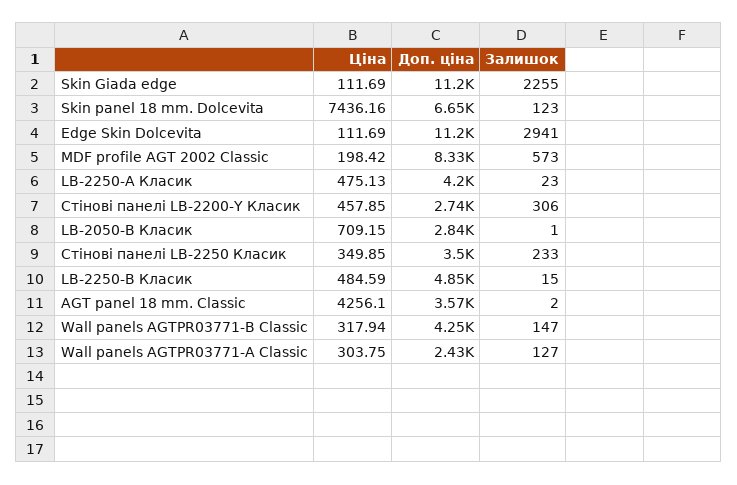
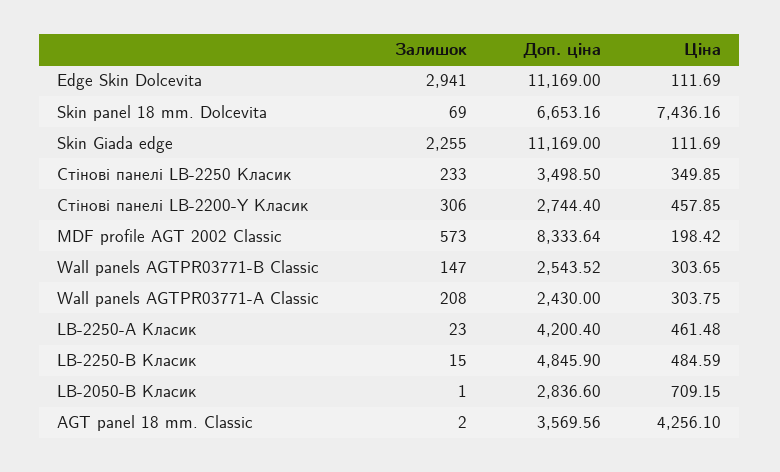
Залишок, Skin panel 18 mm. Dolcevita: 123 -> 69
Ціна, LB-2250-А Класик: 475.13 -> 461.48
Ціна, Wall panels AGTPR03771-B Classic: 317.94 -> 303.65
Доп. ціна, Wall panels AGTPR03771-B Classic: 4250 -> 2543.52
Залишок, Wall panels AGTPR03771-А Classic: 127 -> 208

